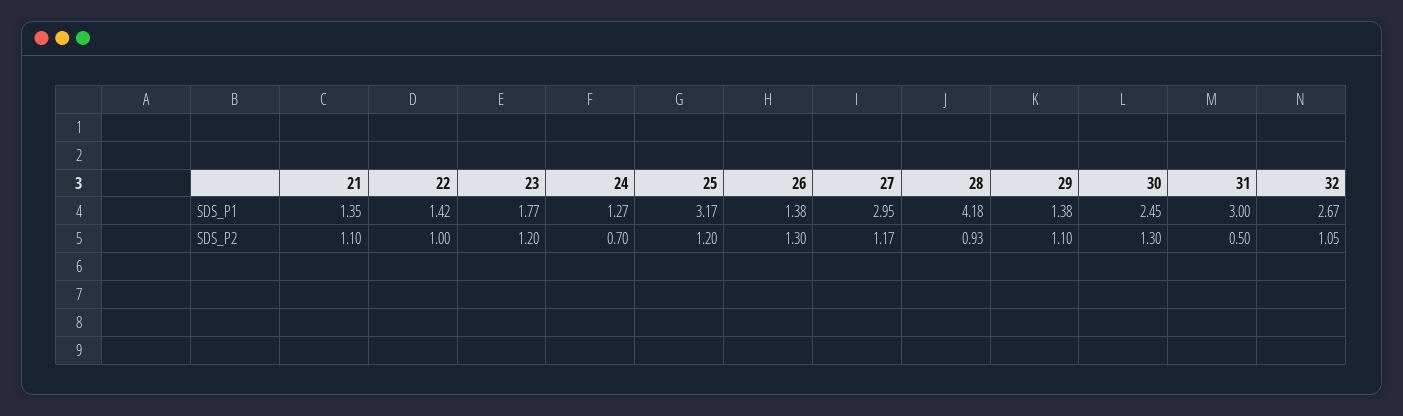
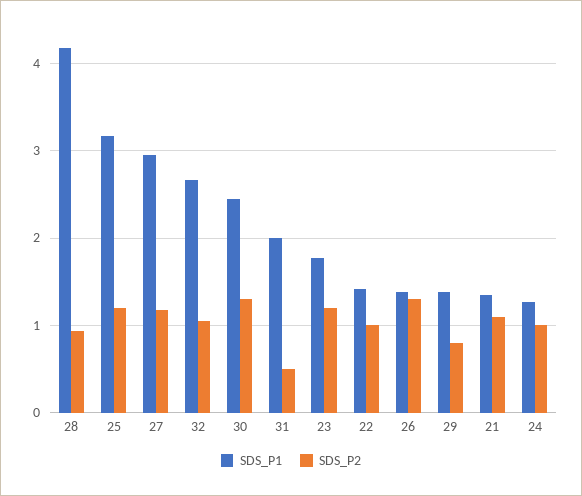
SDS_P1, 31: 3 -> 2
SDS_P2, 24: 0.7 -> 1
SDS_P2, 29: 1.1 -> 0.8

